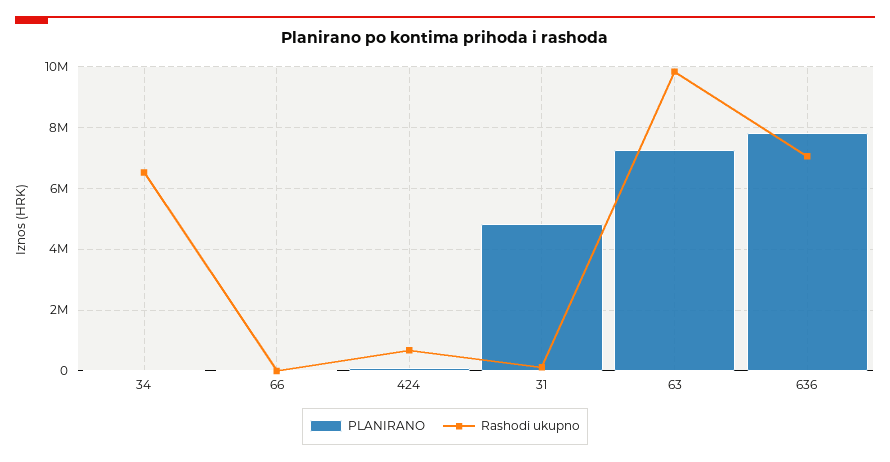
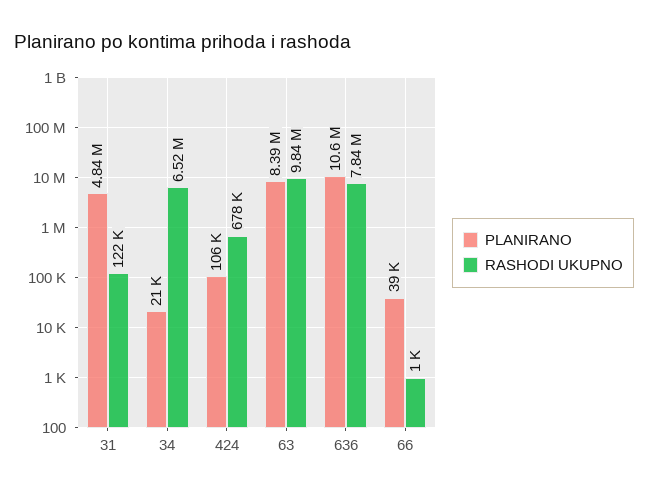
PLANIRANO, 63: 7200000 -> 8390000
PLANIRANO, 636: 7800000 -> 10600000
Rashodi ukupno, 636: 7000000 -> 7840000

